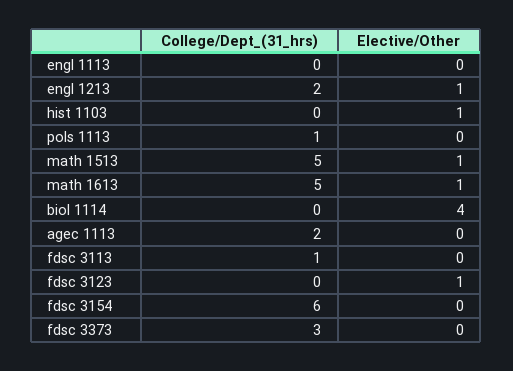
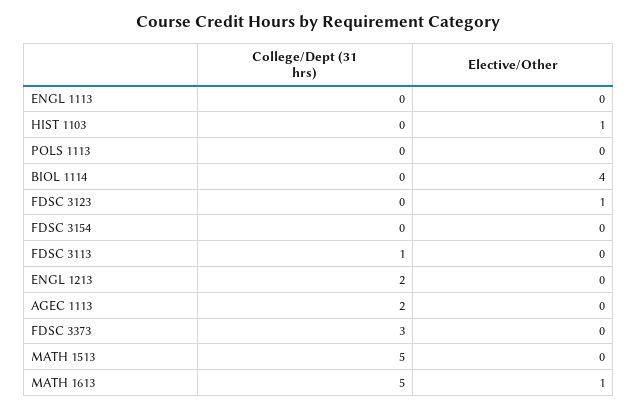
Elective/Other, engl 1213: 1 -> 0
College/Dept_(31_hrs), pols 1113: 1 -> 0
Elective/Other, math 1513: 1 -> 0
College/Dept_(31_hrs), fdsc 3154: 6 -> 0

